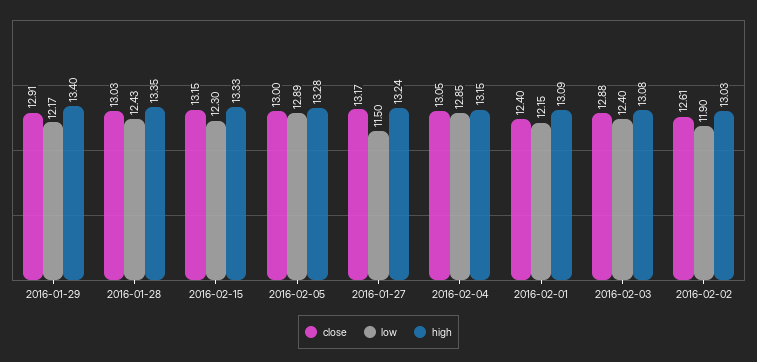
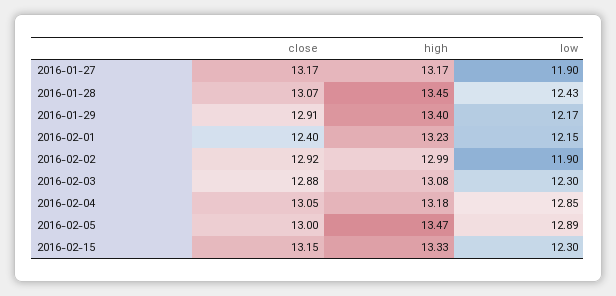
close, 2016-01-28: 13.03 -> 13.07
high, 2016-01-28: 13.35 -> 13.45
high, 2016-02-05: 13.28 -> 13.47
low, 2016-01-27: 11.5 -> 11.9
high, 2016-01-27: 13.24 -> 13.17
high, 2016-02-04: 13.15 -> 13.18
high, 2016-02-01: 13.09 -> 13.23
low, 2016-02-03: 12.4 -> 12.3
close, 2016-02-02: 12.61 -> 12.92
high, 2016-02-02: 13.03 -> 12.99

